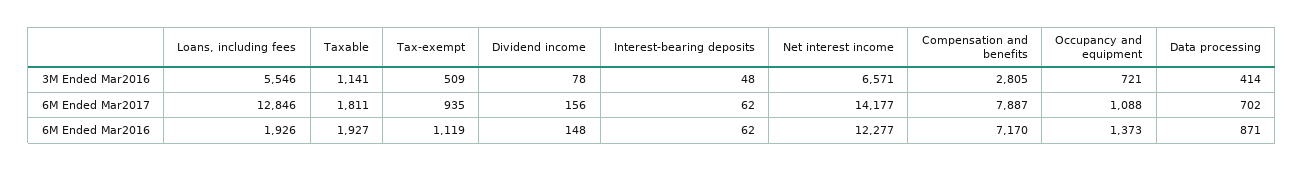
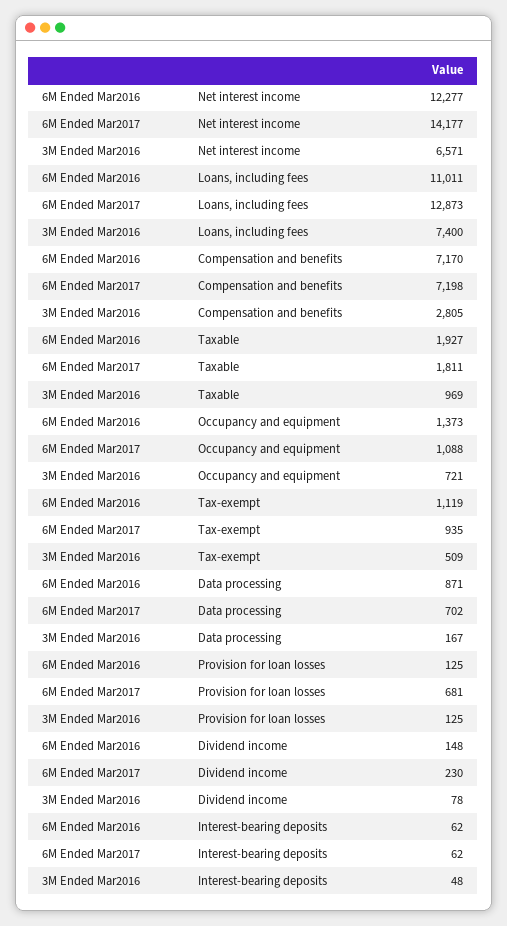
Loans, including fees, 3M Ended Mar2016: 5546 -> 7400
Taxable, 3M Ended Mar2016: 1141 -> 969
Data processing, 3M Ended Mar2016: 414 -> 167
Loans, including fees, 6M Ended Mar2017: 12846 -> 12873
Dividend income, 6M Ended Mar2017: 156 -> 230
Compensation and benefits, 6M Ended Mar2017: 7887 -> 7198
Loans, including fees, 6M Ended Mar2016: 1926 -> 11011
Provision for loan losses, 6M Ended Mar2016: none -> 125
Provision for loan losses, 6M Ended Mar2017: none -> 681
Provision for loan losses, 3M Ended Mar2016: none -> 125

